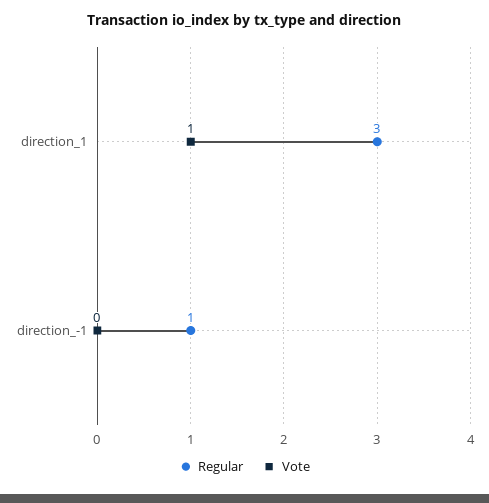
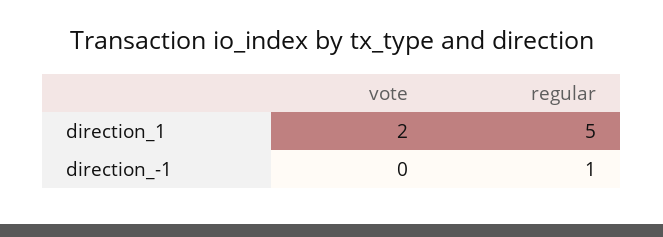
Regular, direction_1: 3 -> 5
Vote, direction_1: 1 -> 2

